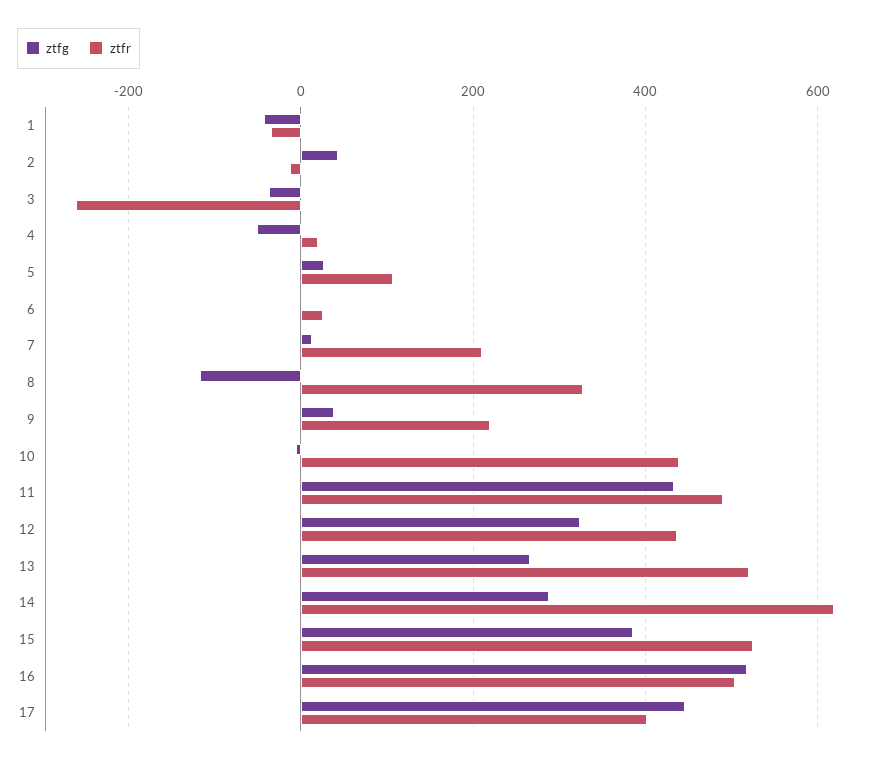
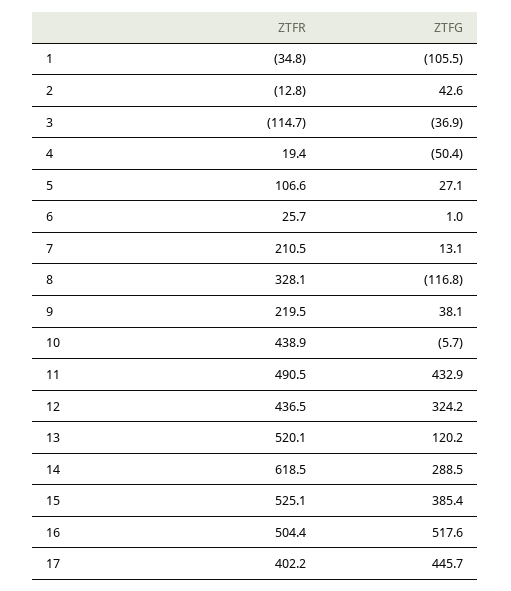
ztfg, 1: -40 -> -105.5
ztfr, 3: -260 -> -114.7
ztfg, 13: 260 -> 120.2

